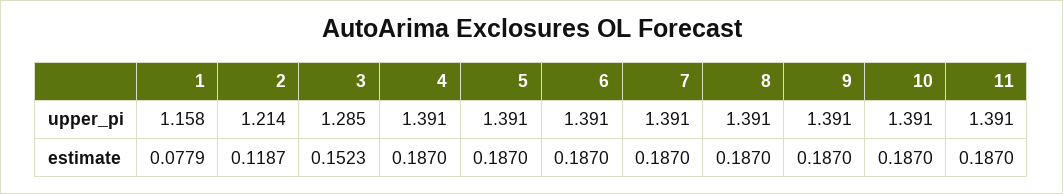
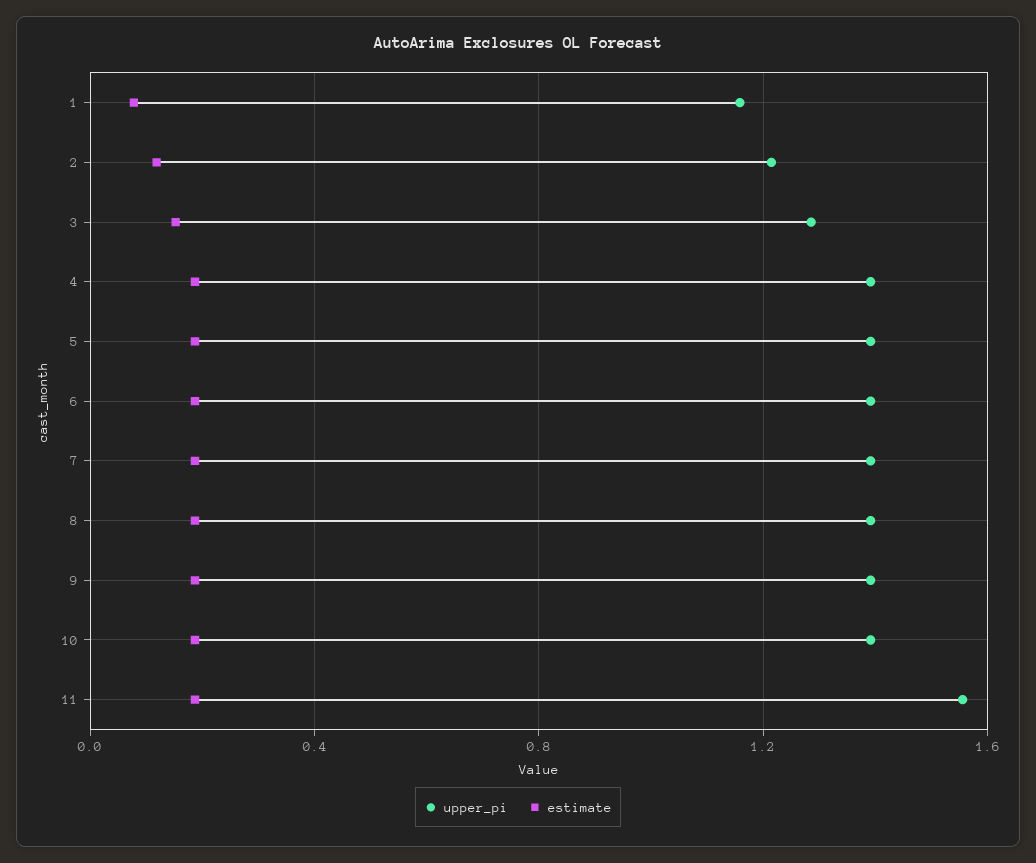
upper_pi, 11: 1.391 -> 1.55

